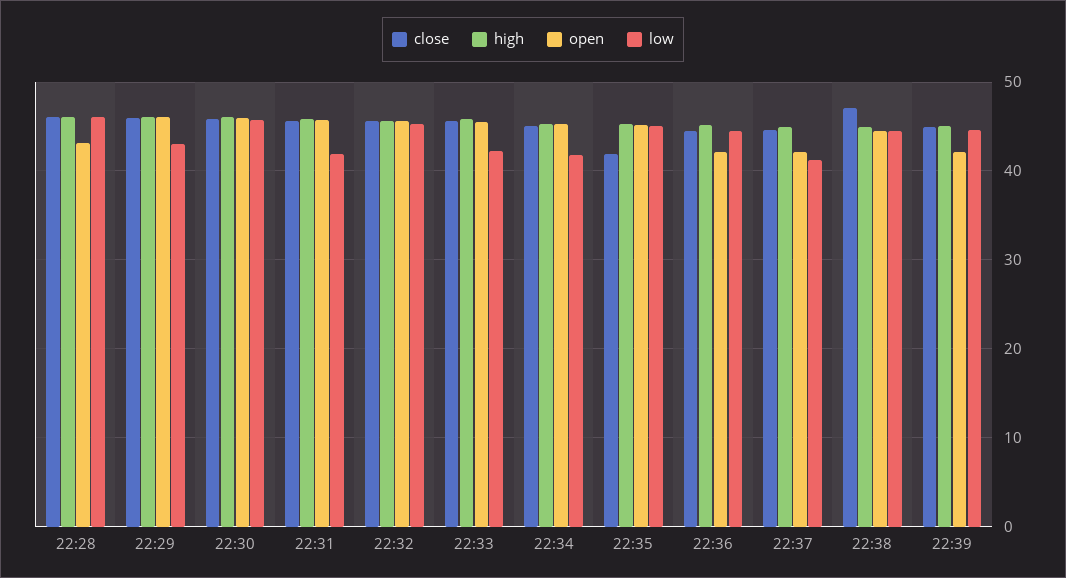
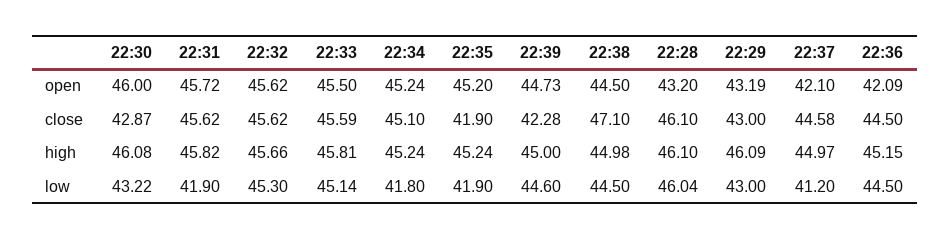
close, 22:29: 46 -> 43
open, 22:29: 46 -> 43.19
close, 22:30: 46 -> 42.87
low, 22:30: 46 -> 43.22
low, 22:33: 42 -> 45.14
low, 22:35: 45 -> 41.9
close, 22:39: 45 -> 42.28
open, 22:39: 42 -> 44.73

